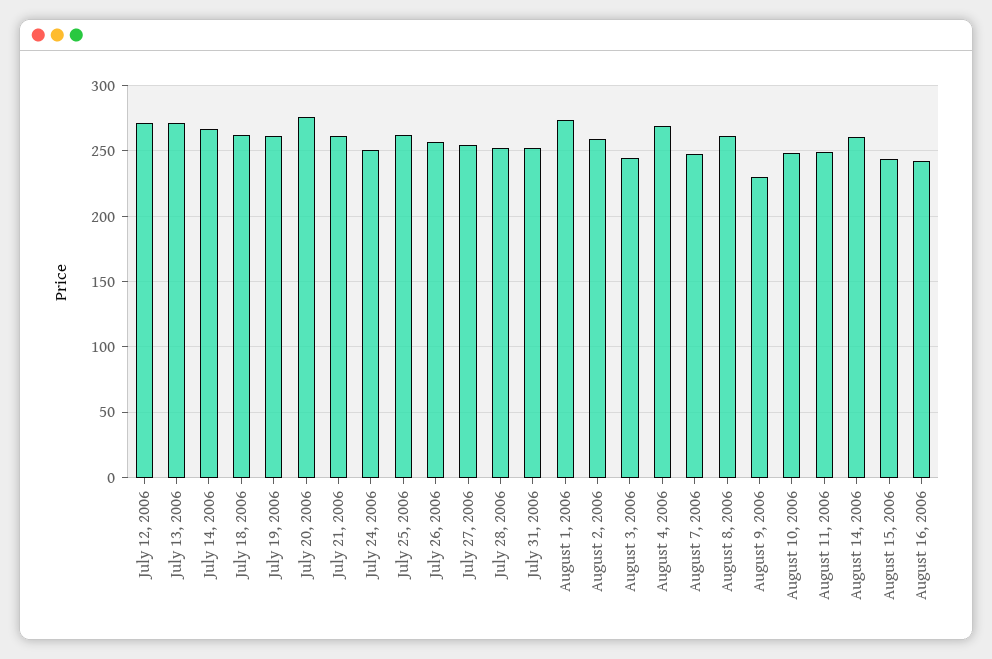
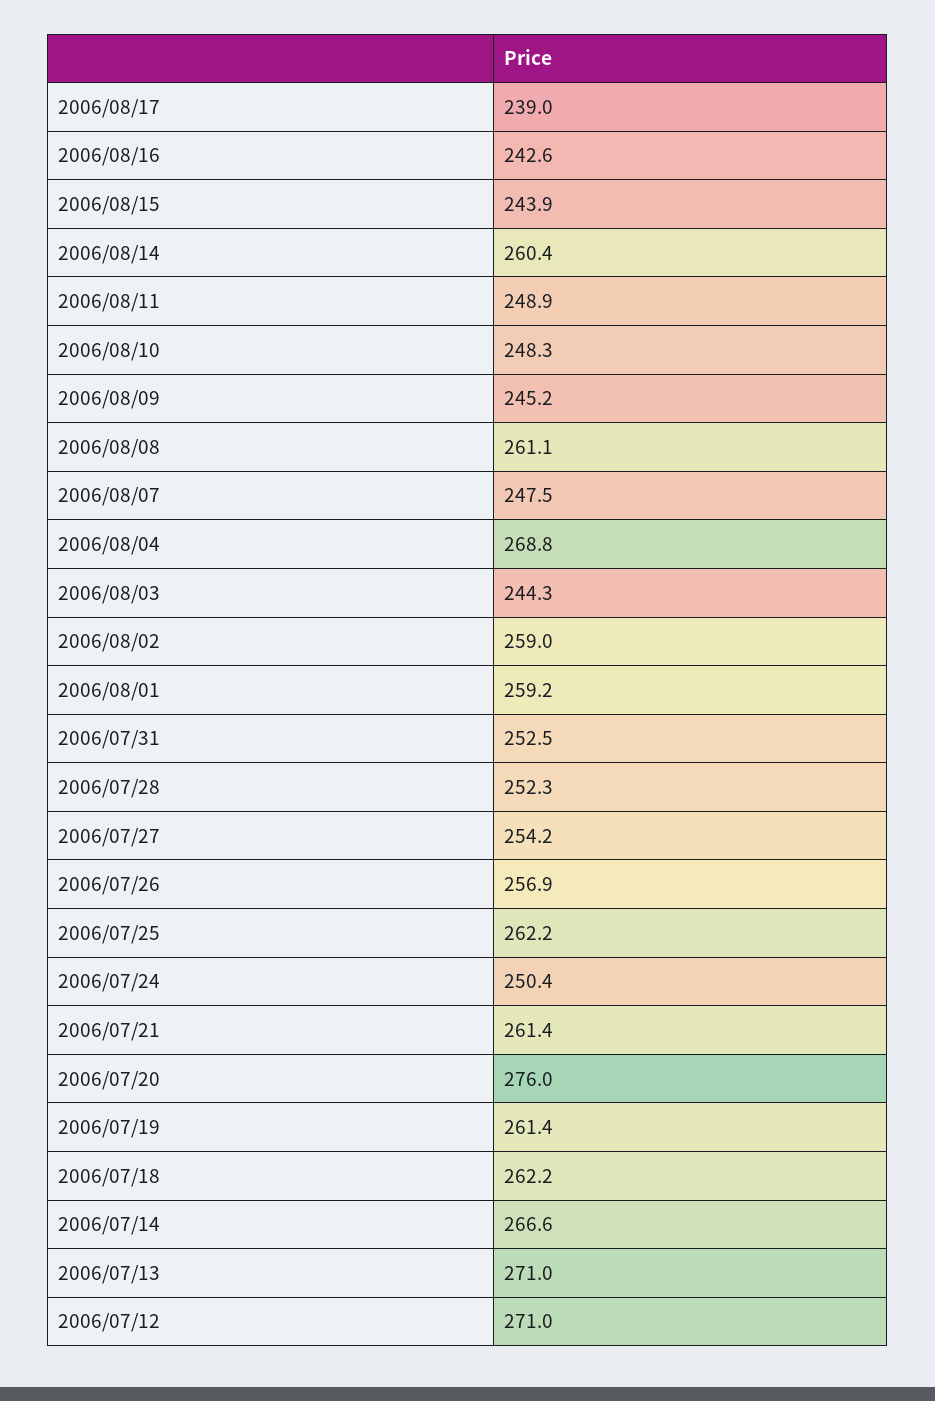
August 1, 2006: 275 -> 259.2
August 9, 2006: 230 -> 245.2
2006/08/17: none -> 239

